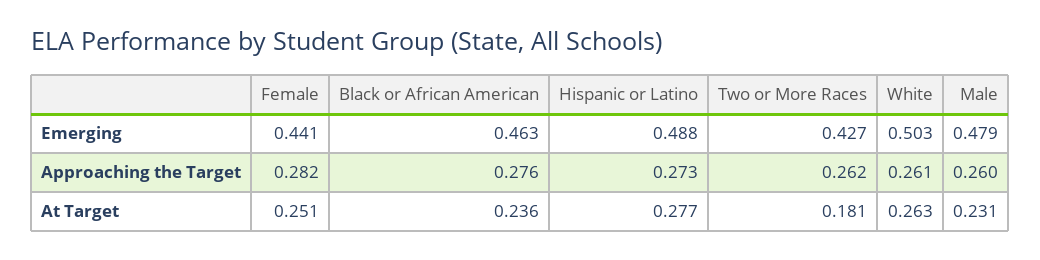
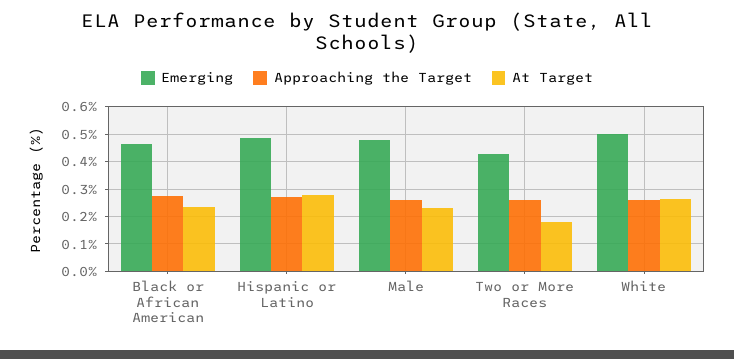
Emerging, Female: 0.441 -> none
Approaching the Target, Female: 0.282 -> none
At Target, Female: 0.251 -> none

